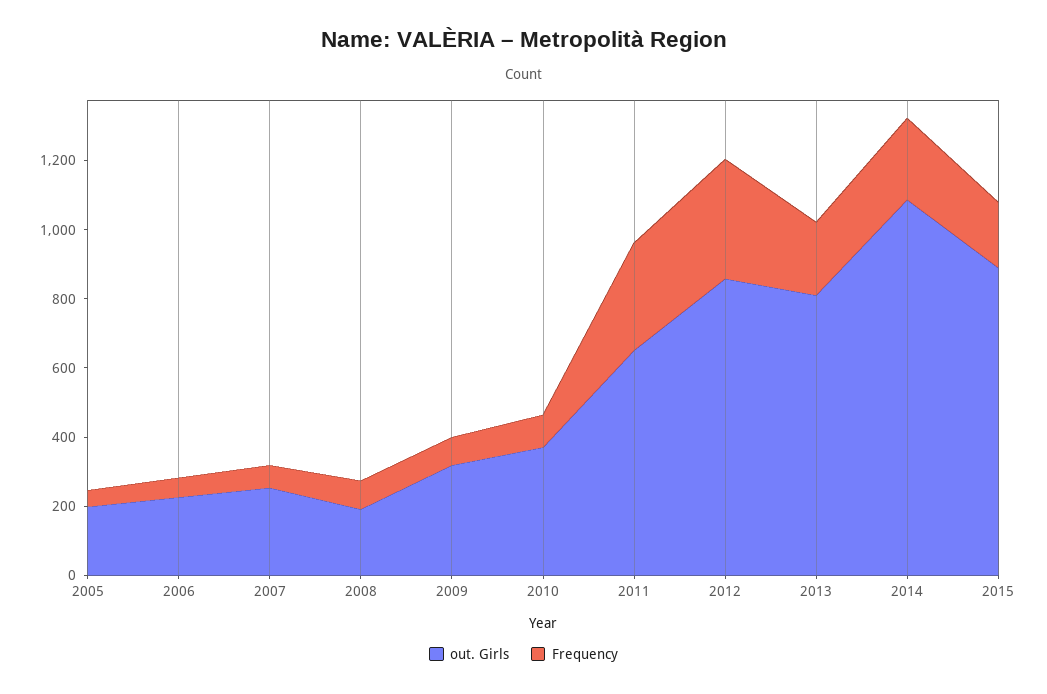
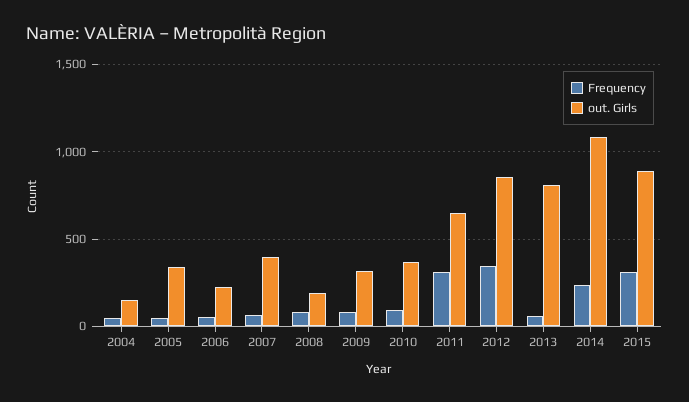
out. Girls, 2005: 200 -> 350
out. Girls, 2007: 250 -> 400
Frequency, 2013: 200 -> 50
Frequency, 2015: 200 -> 300
Frequency, 2004: none -> 50
out. Girls, 2004: none -> 150

